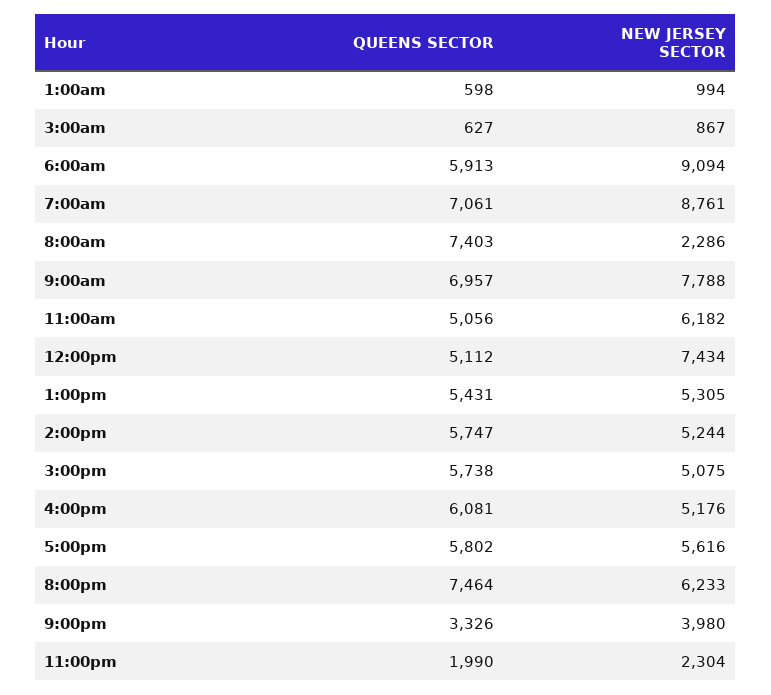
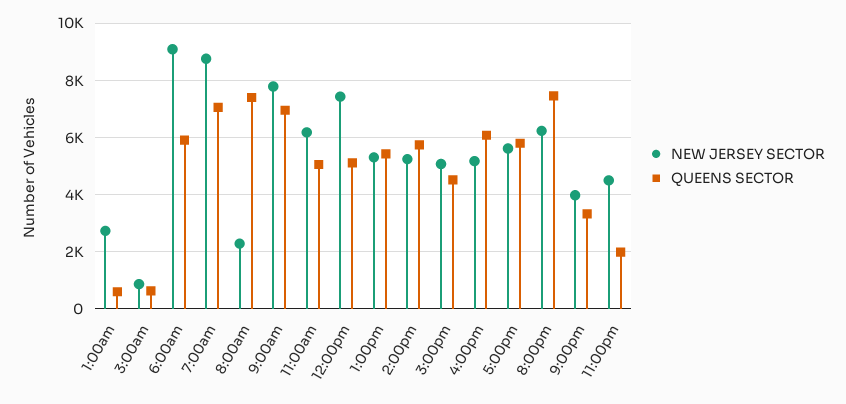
NEW JERSEY SECTOR, 1:00am: 994 -> 2750
QUEENS SECTOR, 3:00pm: 5738 -> 4500
NEW JERSEY SECTOR, 11:00pm: 2304 -> 4500

